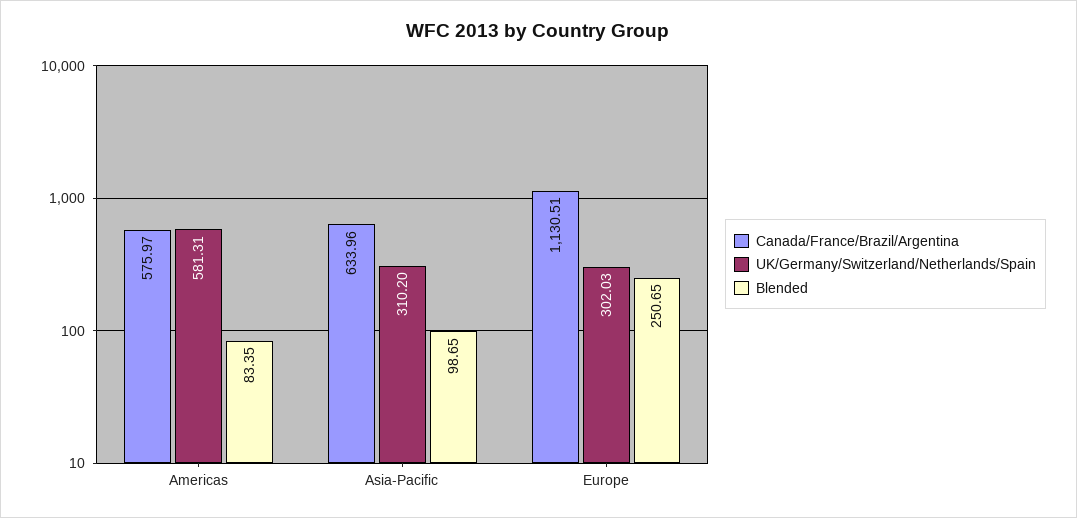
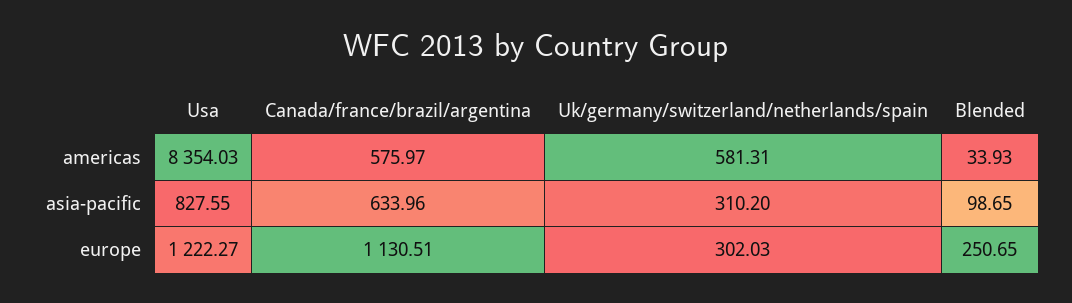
Blended, Americas: 83.35 -> 33.93
Usa, Americas: none -> 8354.03
Usa, Asia-Pacific: none -> 827.55
Usa, Europe: none -> 1222.27

